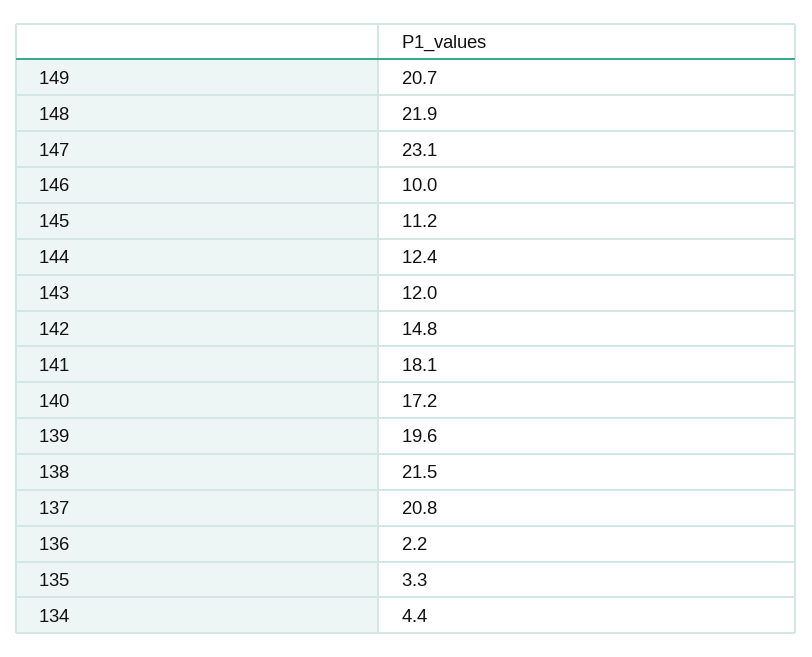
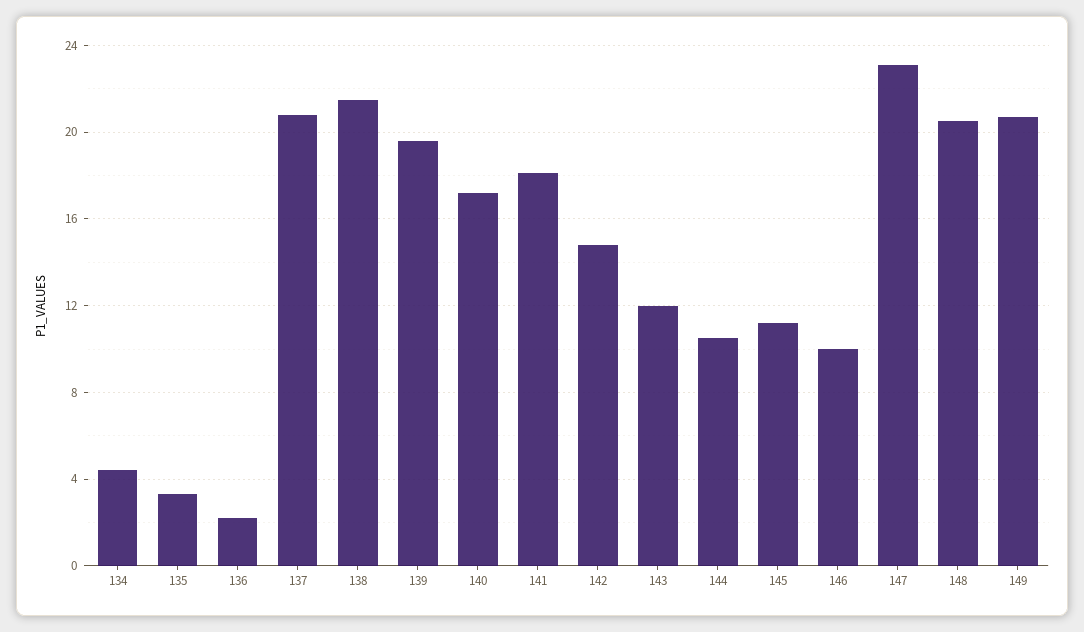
148: 21.9 -> 20.5
144: 12.4 -> 10.5

